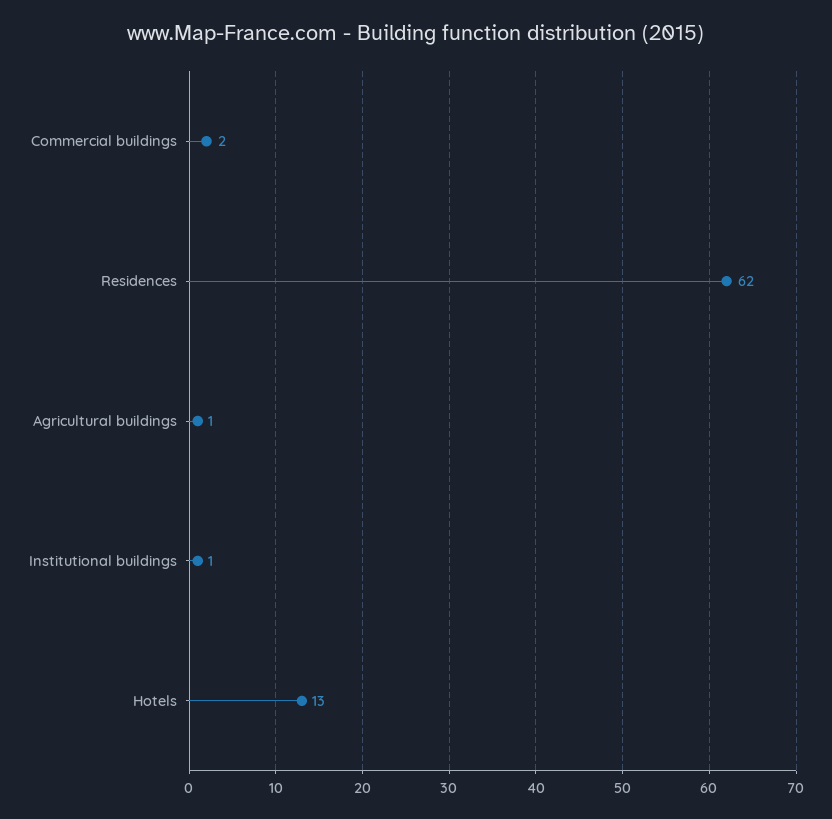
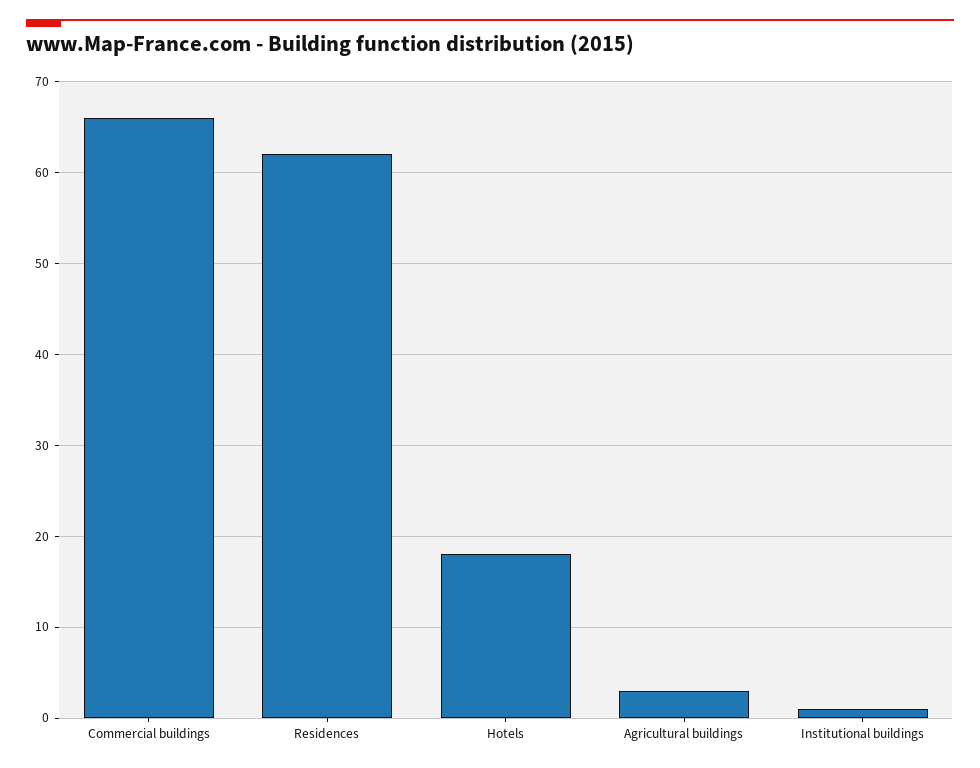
Commercial buildings: 2 -> 66
Agricultural buildings: 1 -> 3
Hotels: 13 -> 18

